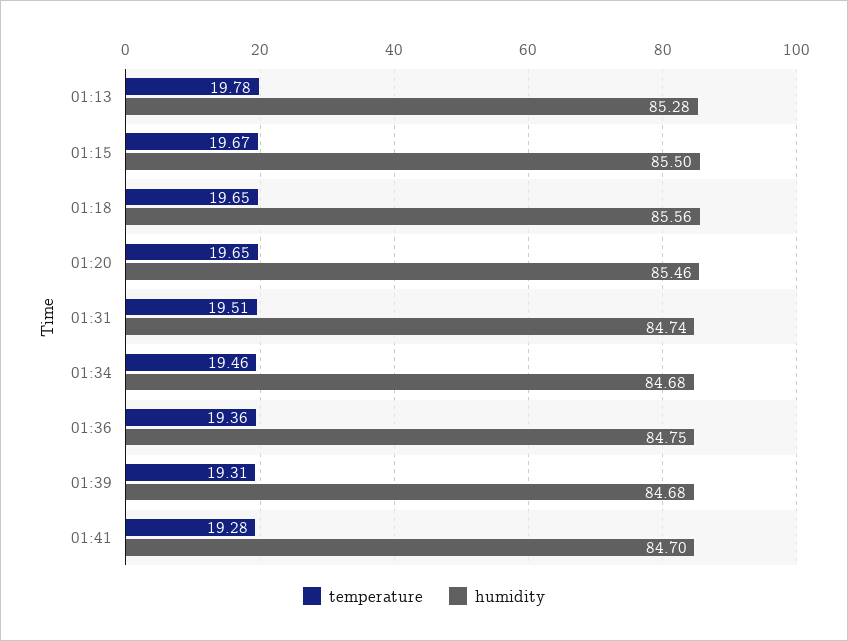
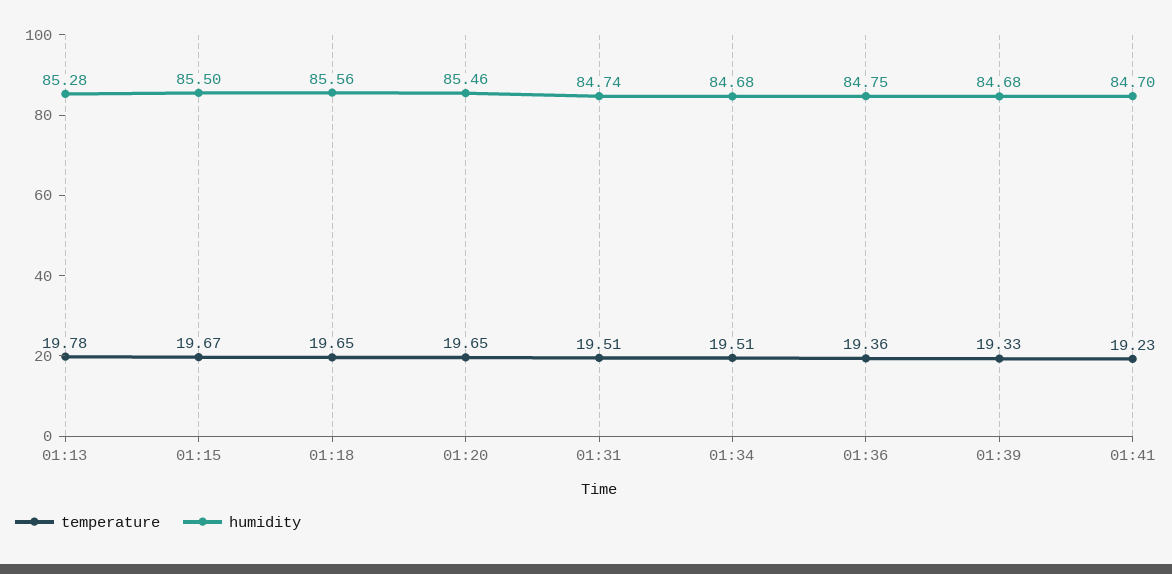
temperature, 01:34: 19.46 -> 19.51
temperature, 01:39: 19.31 -> 19.33
temperature, 01:41: 19.28 -> 19.23

